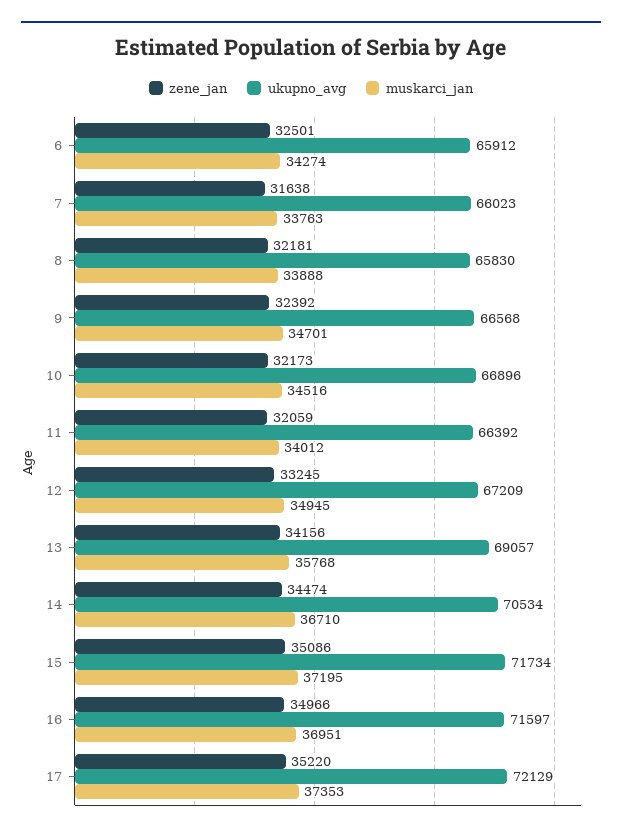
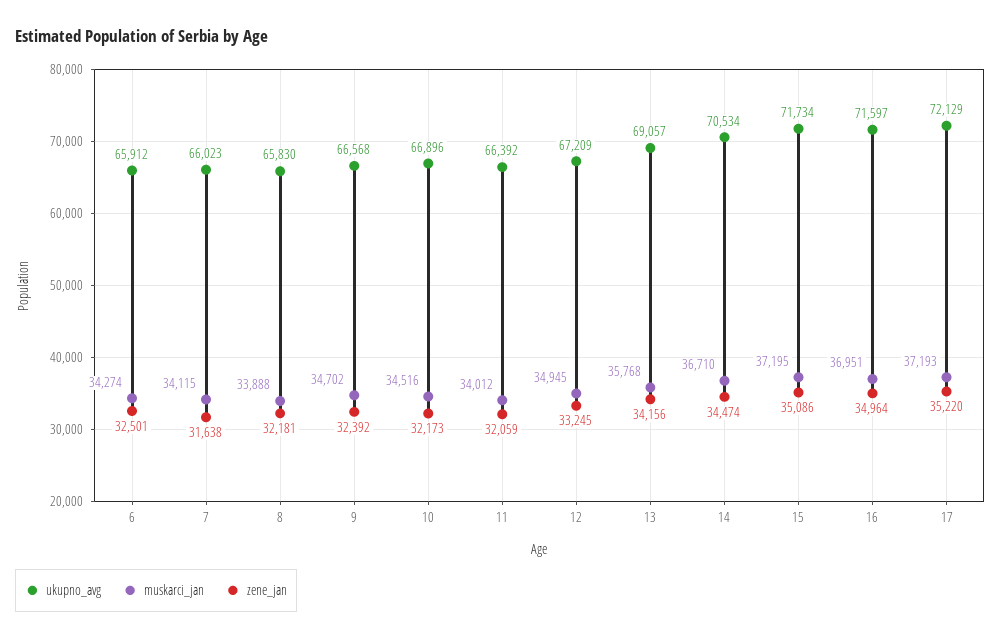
muskarci_jan, 7: 33763 -> 34115
muskarci_jan, 9: 34701 -> 34702
zene_jan, 16: 34966 -> 34964
muskarci_jan, 17: 37353 -> 37193

